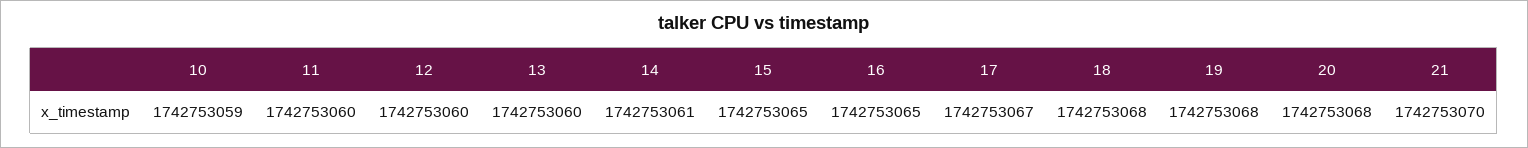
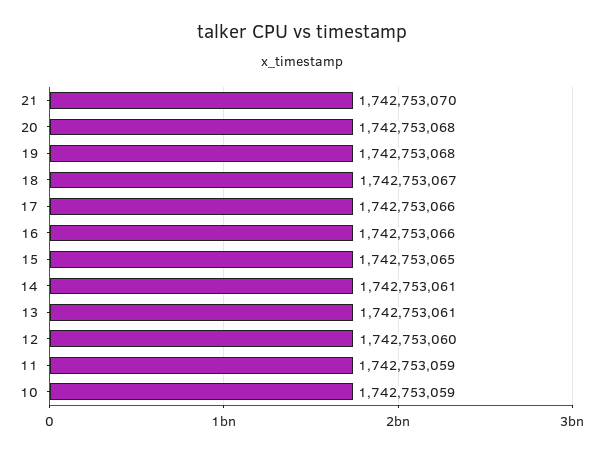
11: 1742753060 -> 1742753059
13: 1742753060 -> 1742753061
16: 1742753065 -> 1742753066
17: 1742753067 -> 1742753066
18: 1742753068 -> 1742753067

